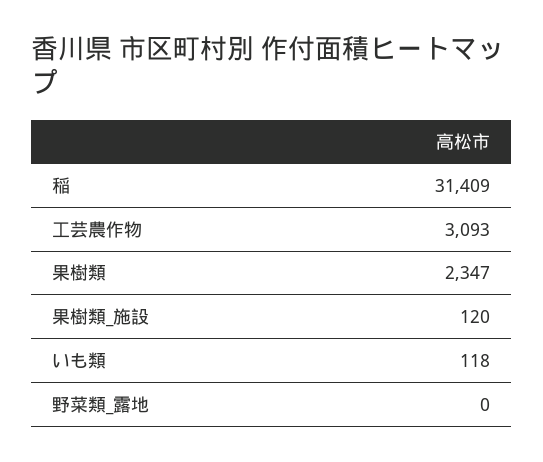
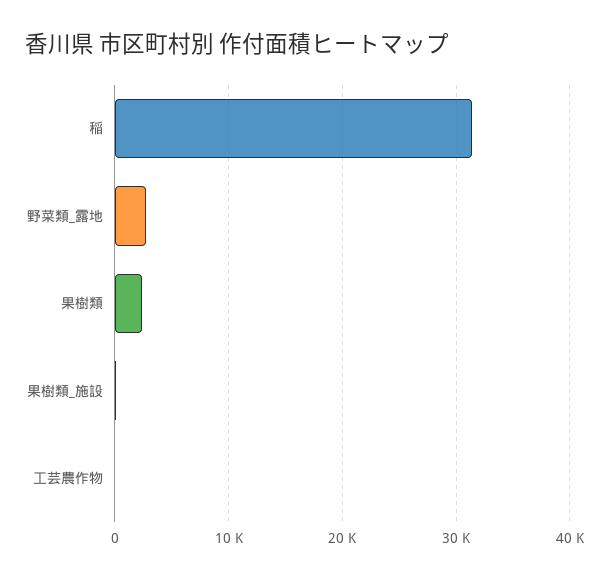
工芸農作物: 3093 -> 0
いも類: 118 -> none
野菜類_露地: 0 -> 3000

